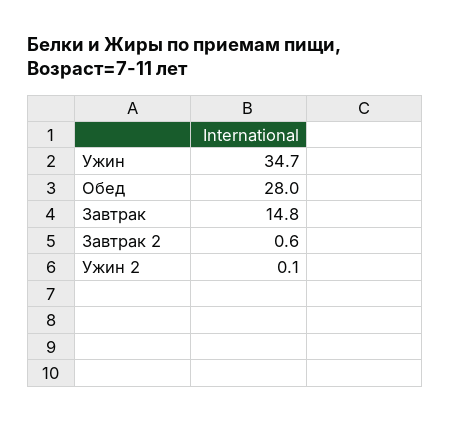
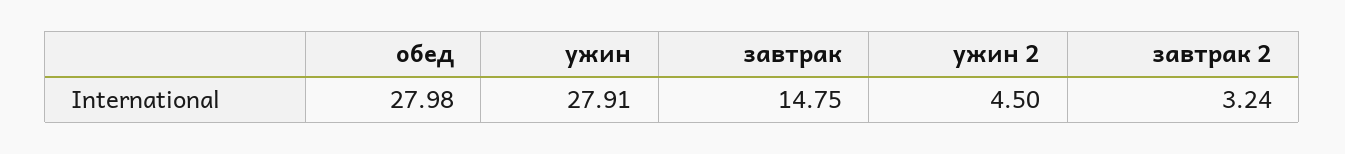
Ужин: 34.7 -> 27.91
Завтрак 2: 0.6 -> 3.24
Ужин 2: 0.1 -> 4.5

